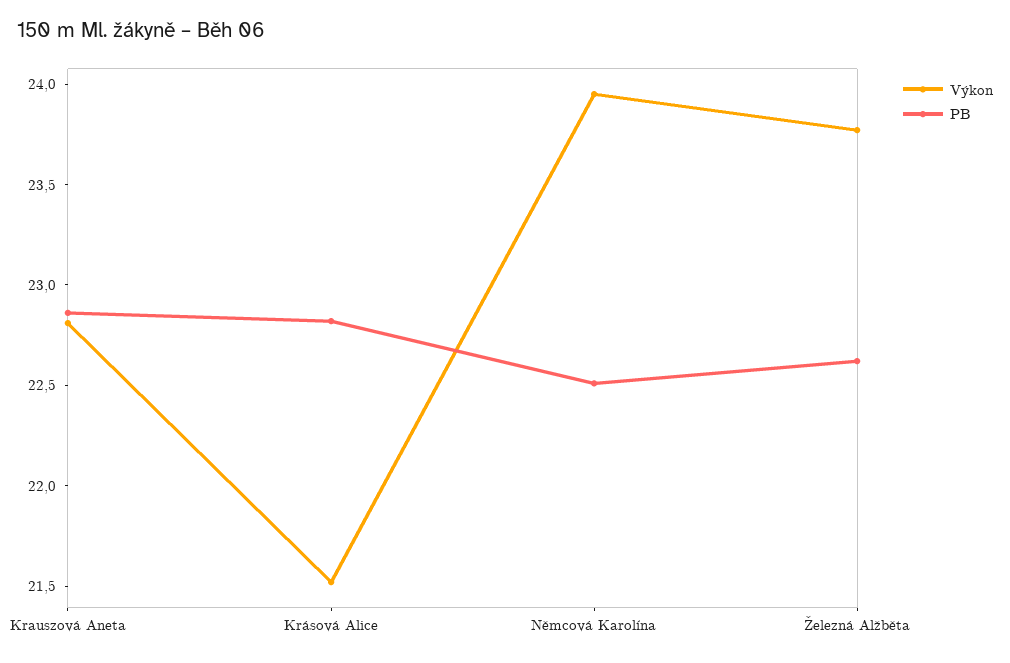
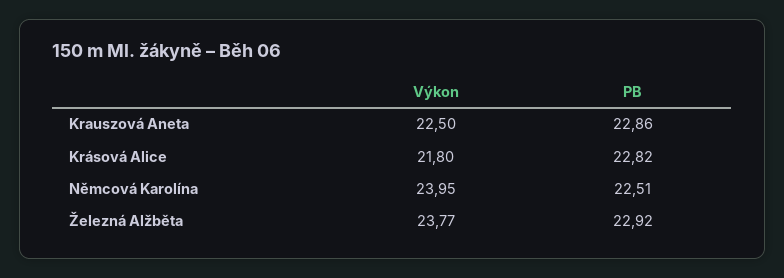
Výkon, Krauszová Aneta: 22.8 -> 22.5
Výkon, Krásová Alice: 21.5 -> 21.8
PB, Železná Alžběta: 22.6 -> 22.92

